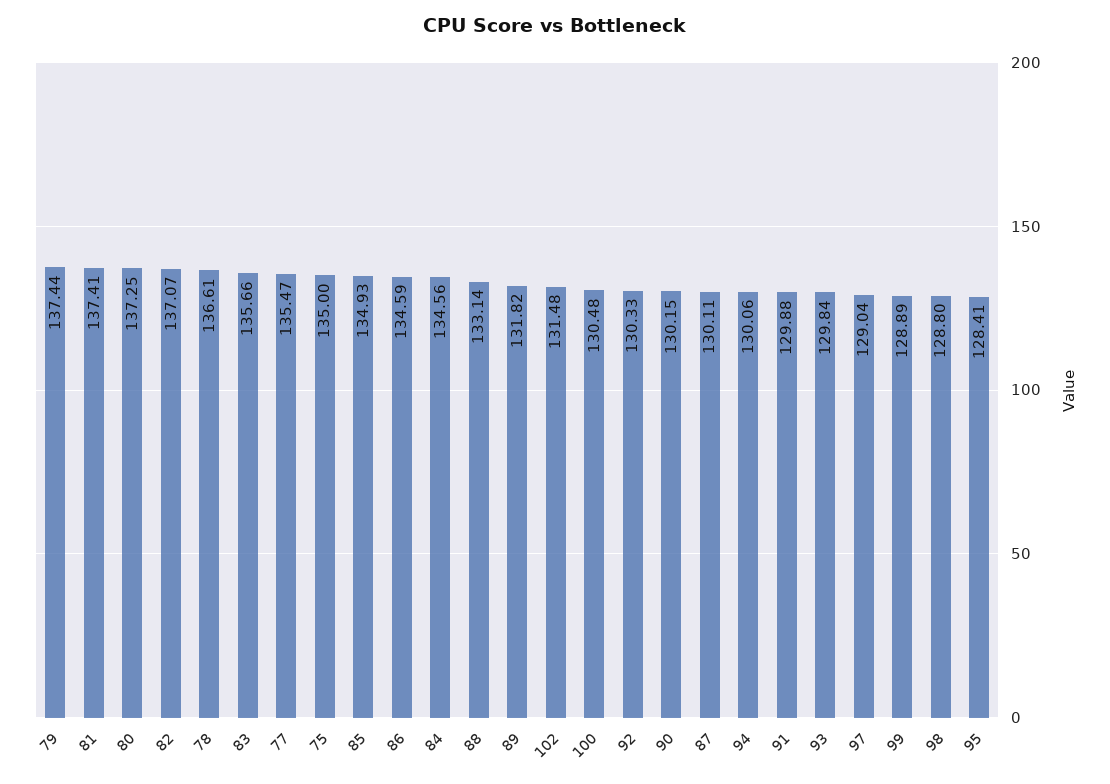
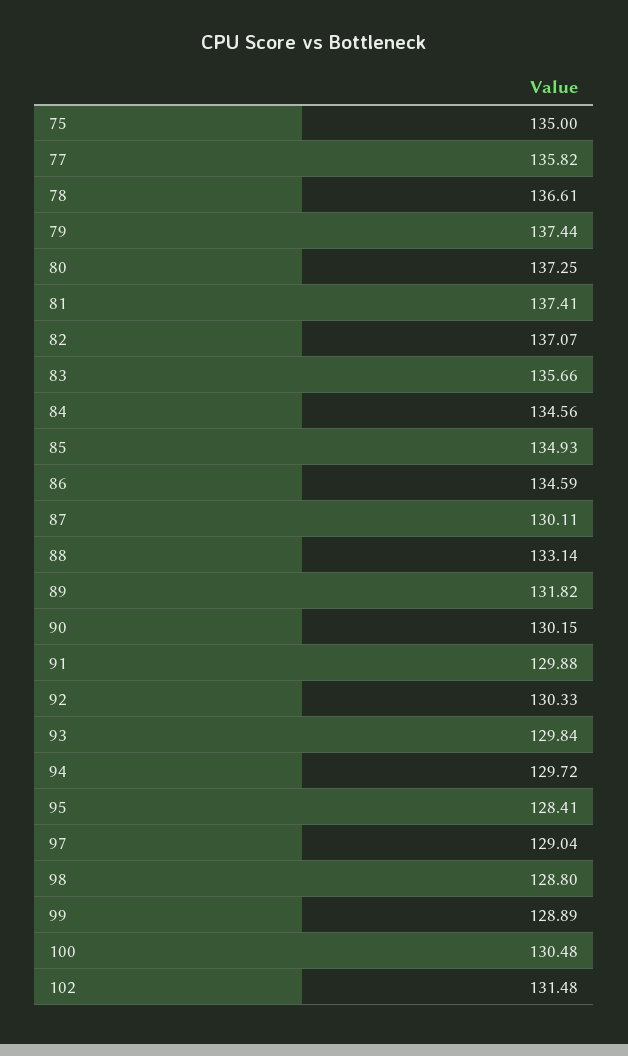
77: 135.47 -> 135.82
94: 130.06 -> 129.72

